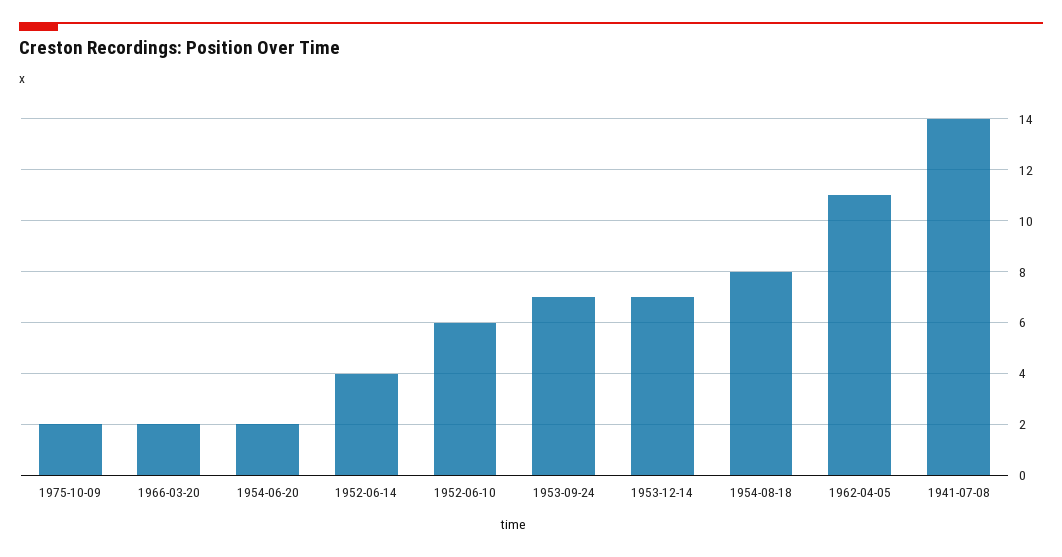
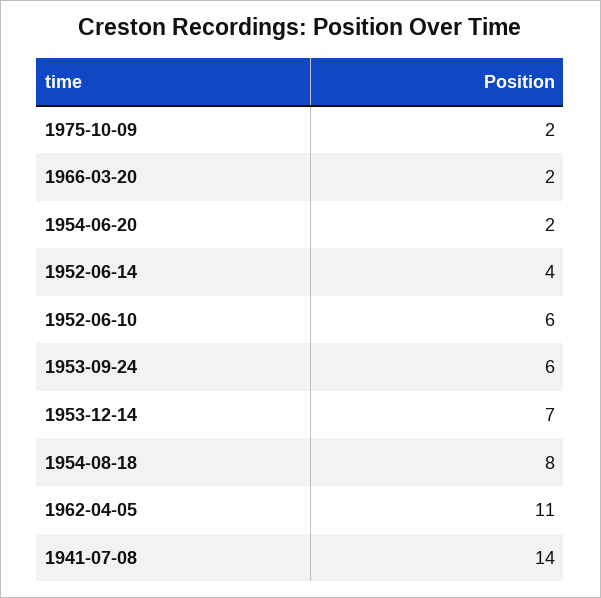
1953-09-24: 7 -> 6

